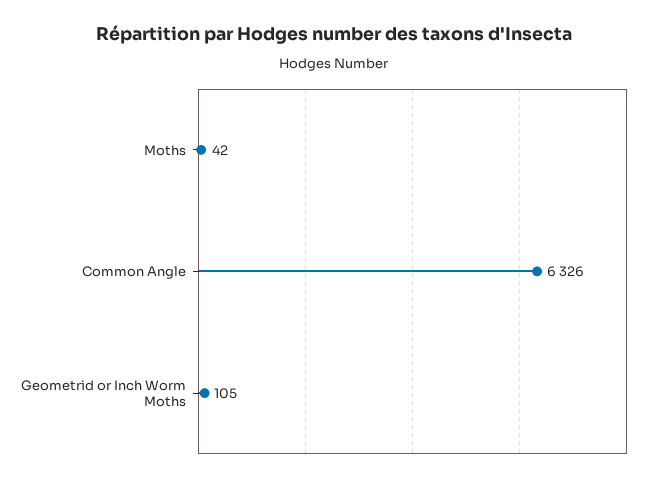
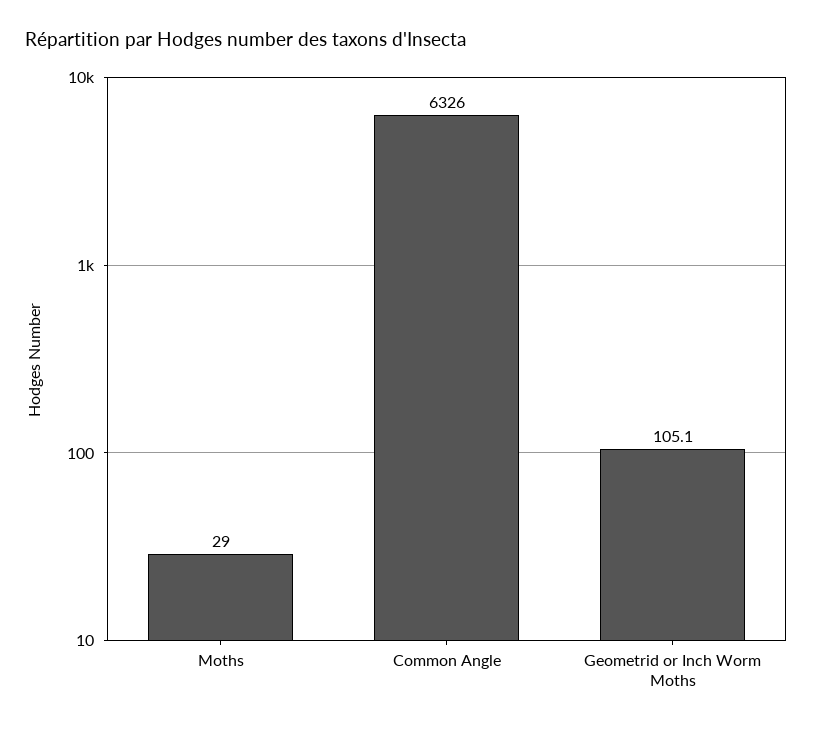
Moths: 42 -> 29

